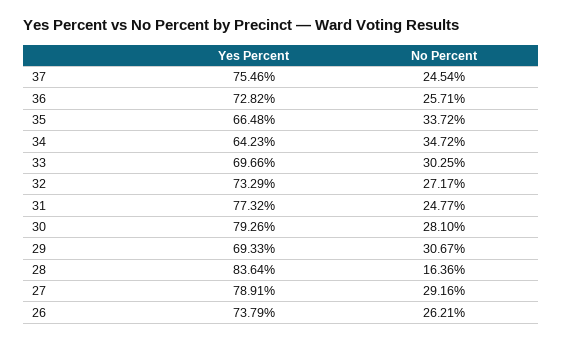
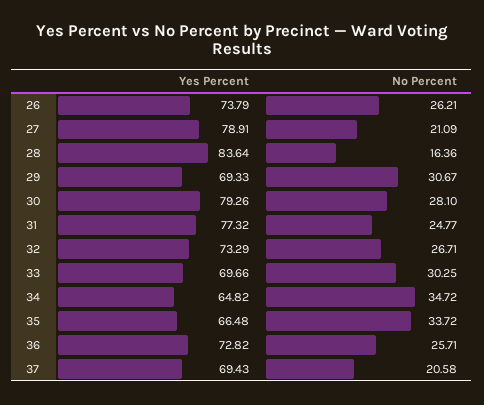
Yes Percent, 37: 75.46 -> 69.43
No Percent, 37: 24.54 -> 20.58
Yes Percent, 34: 64.23 -> 64.82
No Percent, 32: 27.17 -> 26.71
No Percent, 27: 29.16 -> 21.09

